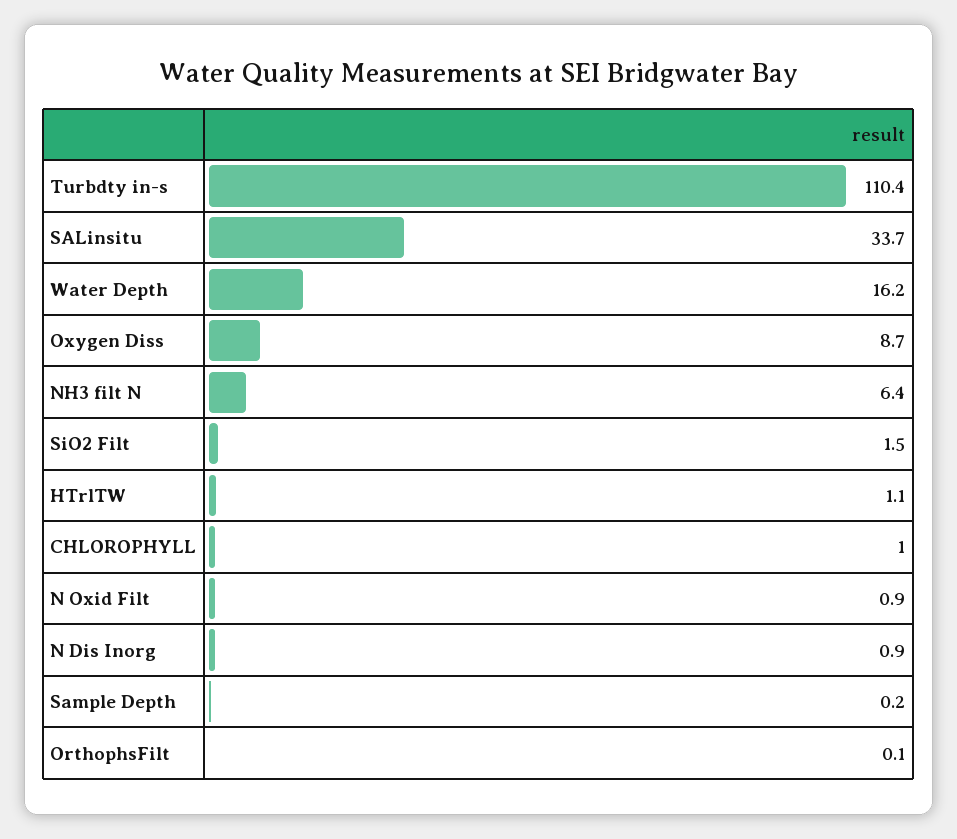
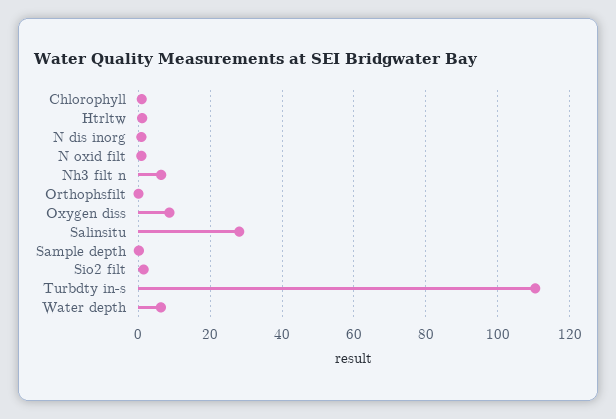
SALinsitu: 33.7 -> 28
Water Depth: 16.2 -> 6

